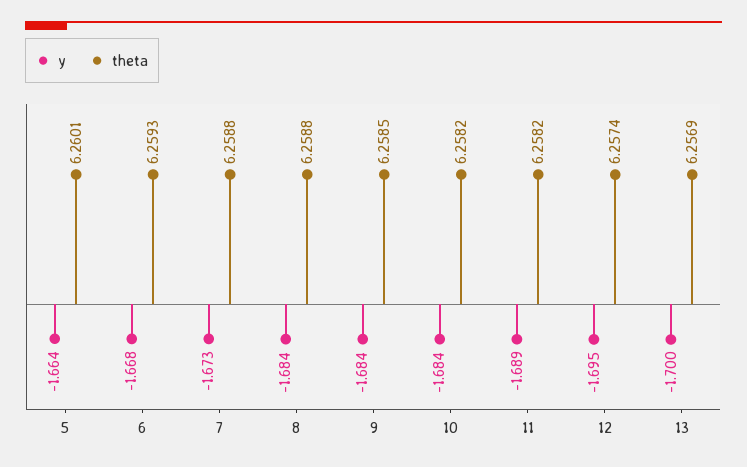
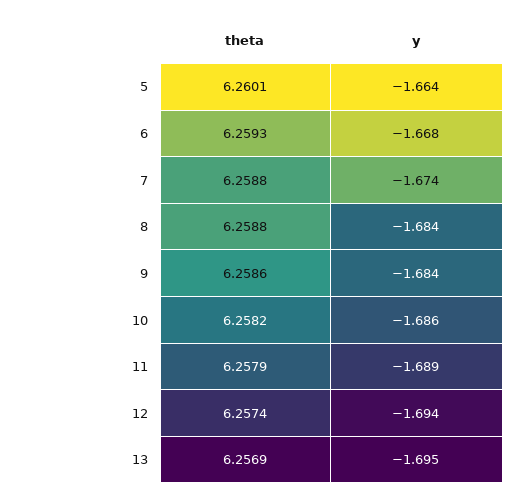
y, 7: -1.673 -> -1.674
theta, 9: 6.2585 -> 6.2586
y, 10: -1.684 -> -1.686
theta, 11: 6.2582 -> 6.2579
y, 12: -1.695 -> -1.694
y, 13: -1.7 -> -1.695

